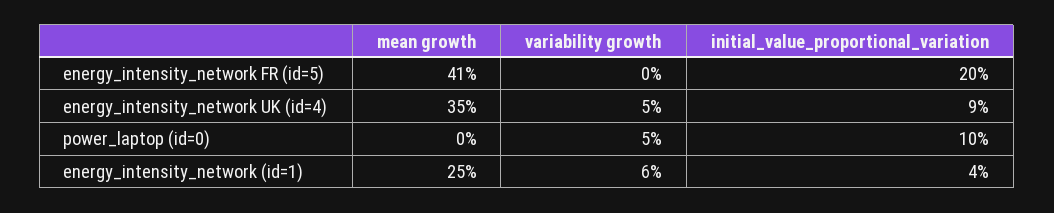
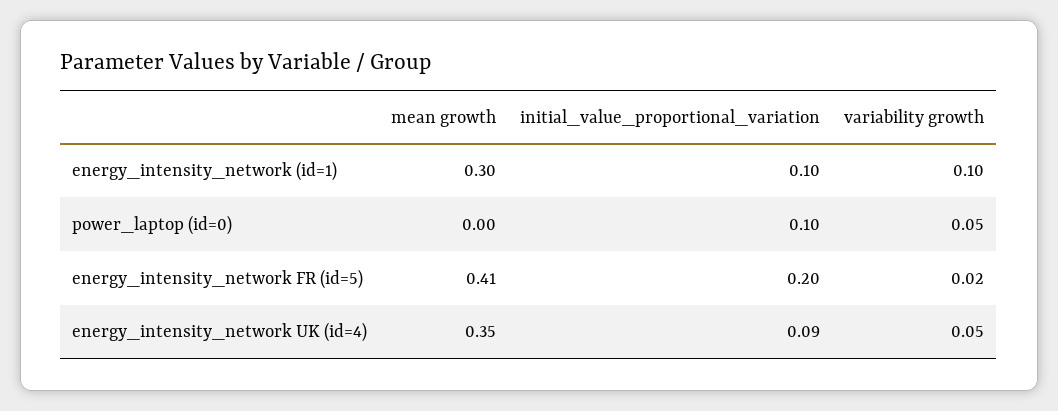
variability growth, energy_intensity_network FR (id=5): 0 -> 0.02
mean growth, energy_intensity_network (id=1): 0.25 -> 0.3
variability growth, energy_intensity_network (id=1): 0.06 -> 0.1
initial_value_proportional_variation, energy_intensity_network (id=1): 0.04 -> 0.1

